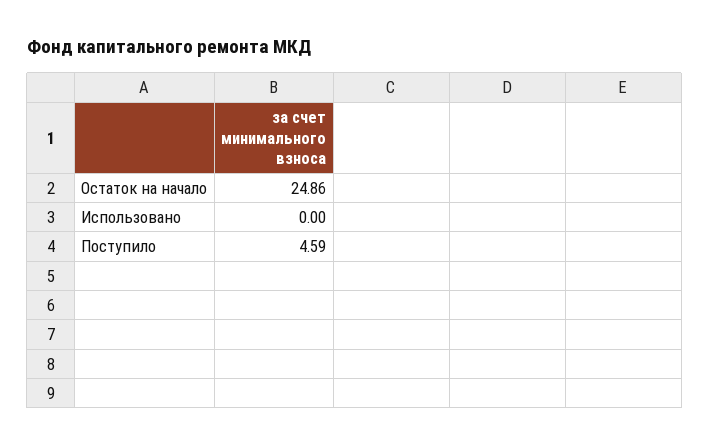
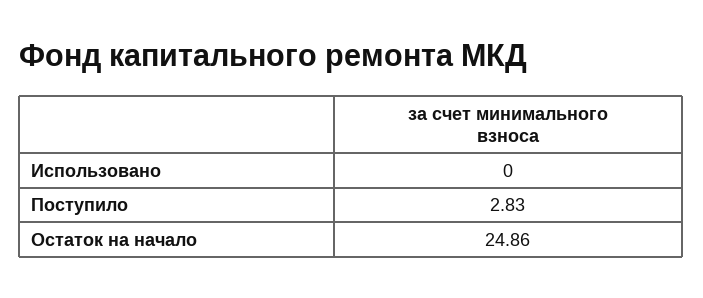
Поступило: 4.59 -> 2.83

